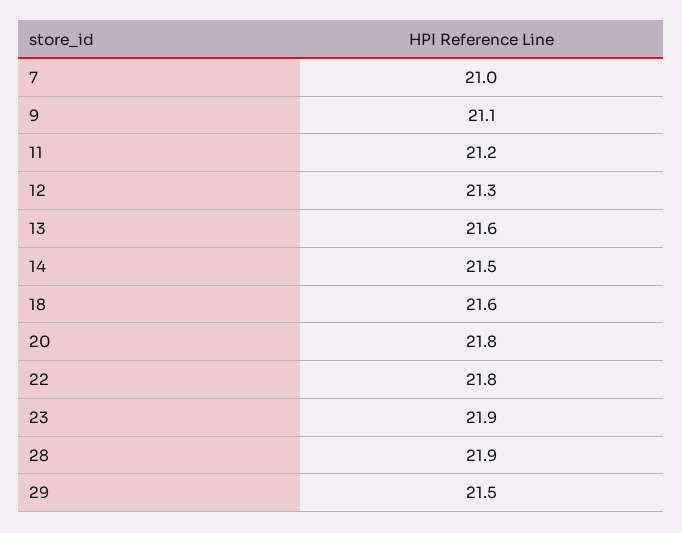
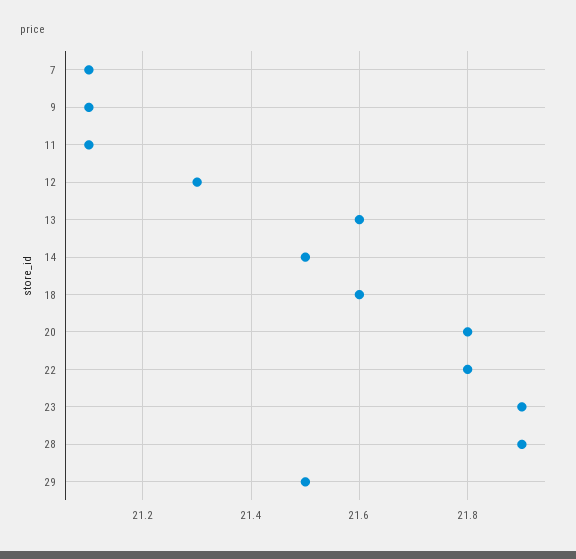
7: 21 -> 21.1
11: 21.2 -> 21.1

